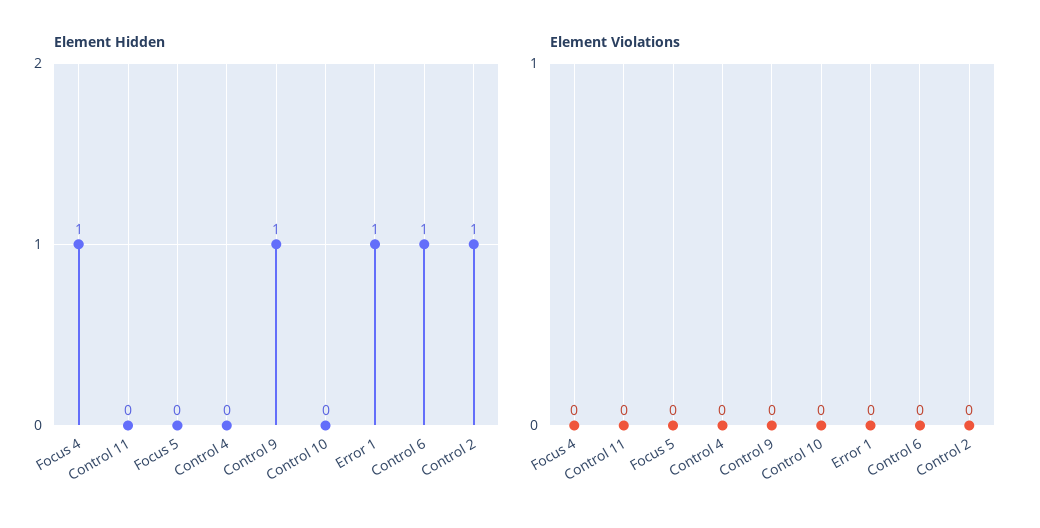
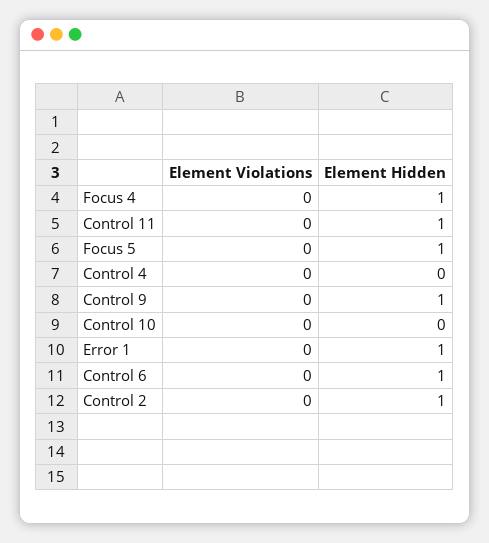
Element Hidden, Control 11: 0 -> 1
Element Hidden, Focus 5: 0 -> 1

